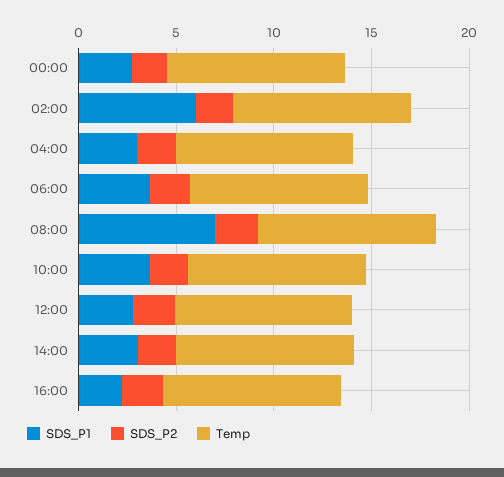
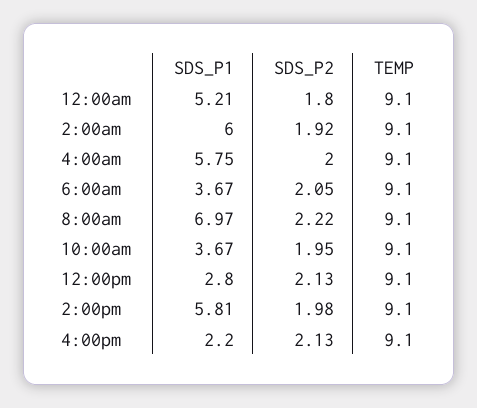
SDS_P1, 00:00: 3 -> 5.21
SDS_P1, 04:00: 3 -> 5.75
SDS_P1, 14:00: 3 -> 5.81

